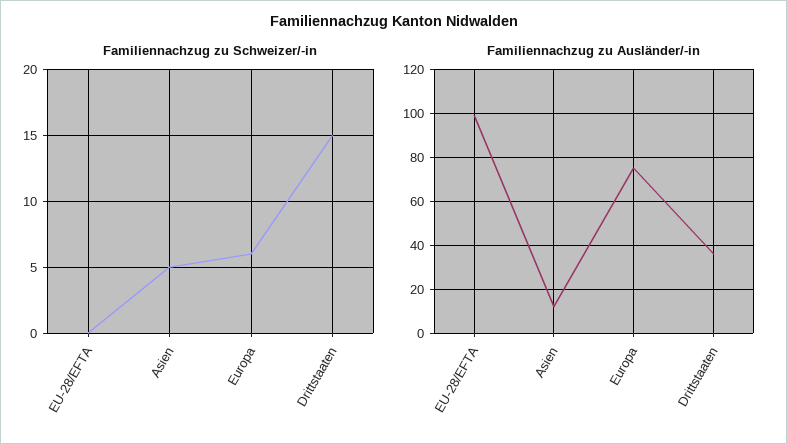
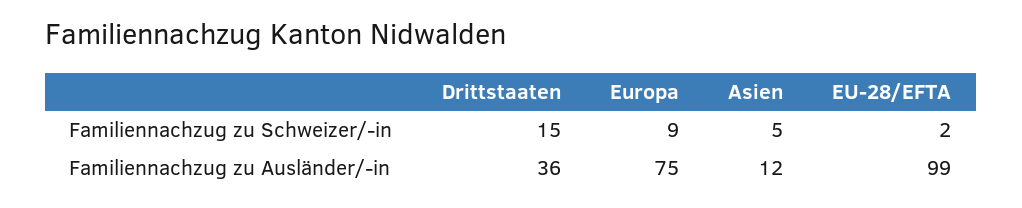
Familiennachzug zu Schweizer/-in, EU-28/EFTA: 0 -> 2
Familiennachzug zu Schweizer/-in, Europa: 6 -> 9

